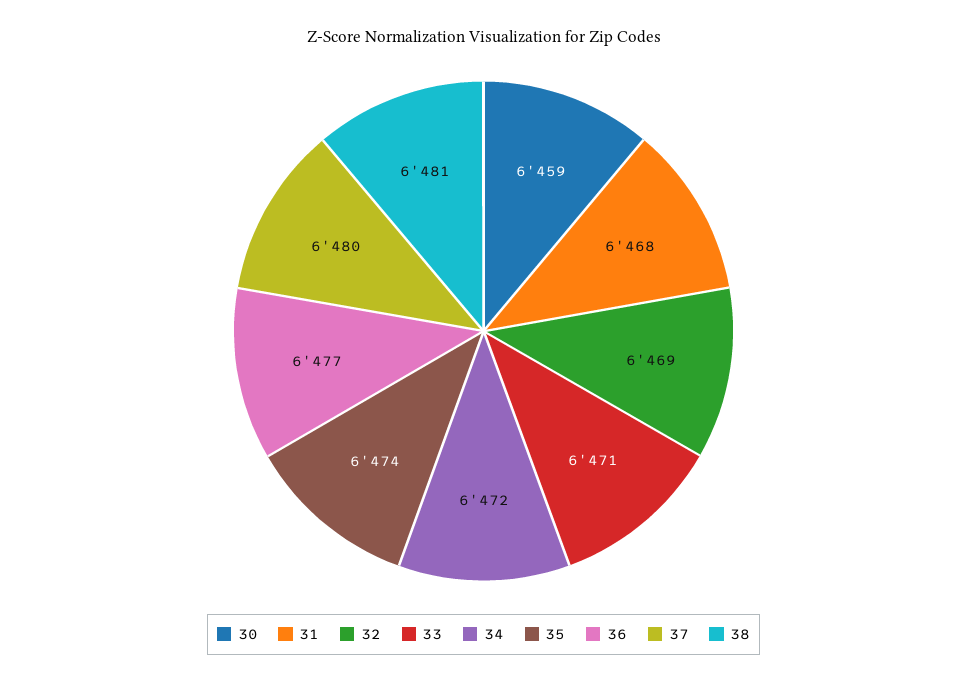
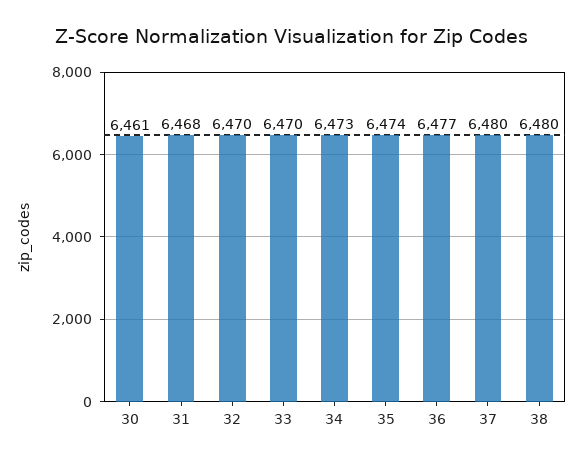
30: 6459 -> 6461
32: 6469 -> 6470
33: 6471 -> 6470
34: 6472 -> 6473
38: 6481 -> 6480

